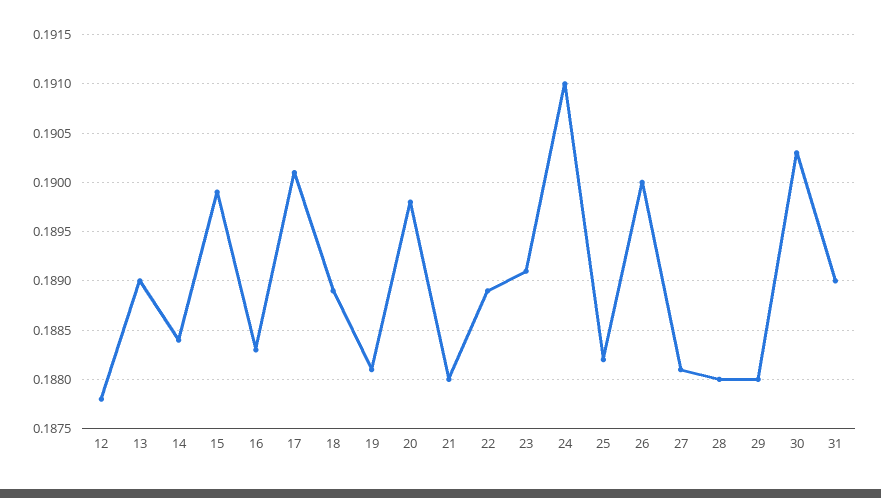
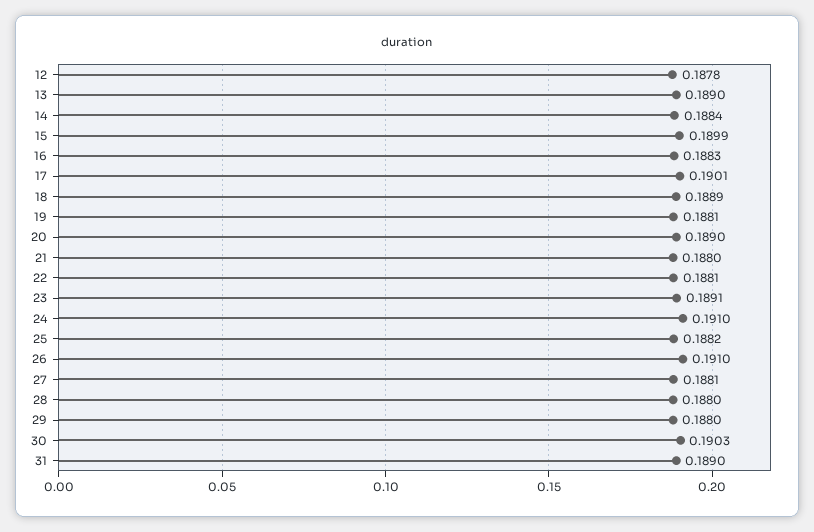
20: 0.1898 -> 0.189
22: 0.1889 -> 0.1881
26: 0.19 -> 0.191

